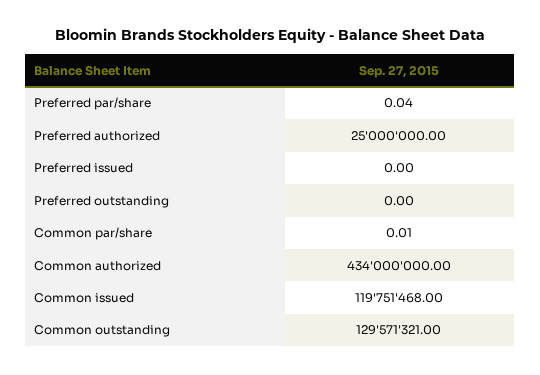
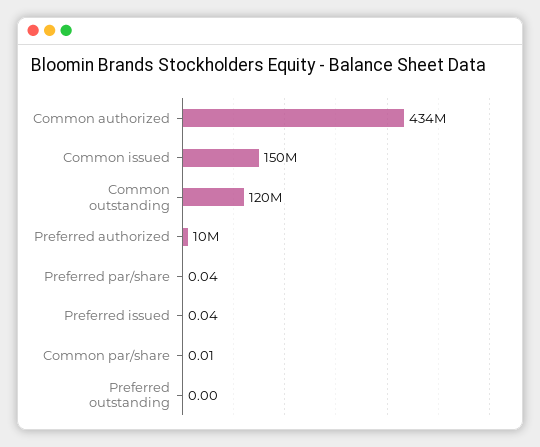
Preferred authorized: 25000000 -> 10000000
Preferred issued: 0 -> 0.04
Common issued: 119751468 -> 150000000
Common outstanding: 129571321 -> 120000000

